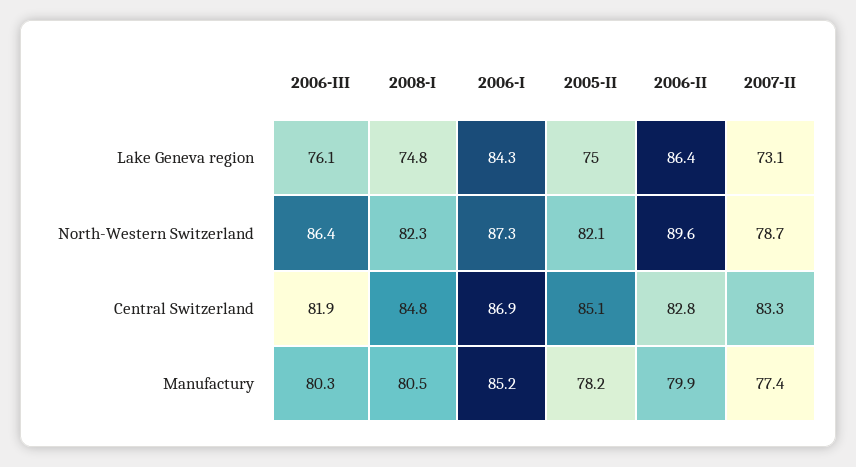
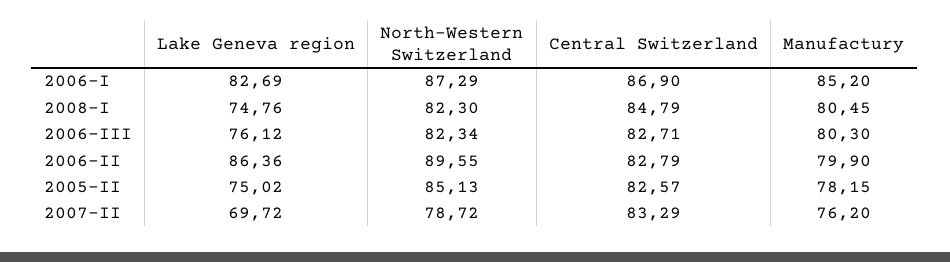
2006-I, Lake Geneva region: 84.3 -> 82.69
2007-II, Lake Geneva region: 73.1 -> 69.72
2006-III, North-Western Switzerland: 86.4 -> 82.34
2005-II, North-Western Switzerland: 82.1 -> 85.13
2006-III, Central Switzerland: 81.9 -> 82.71
2005-II, Central Switzerland: 85.1 -> 82.57
2007-II, Manufactury: 77.4 -> 76.2

